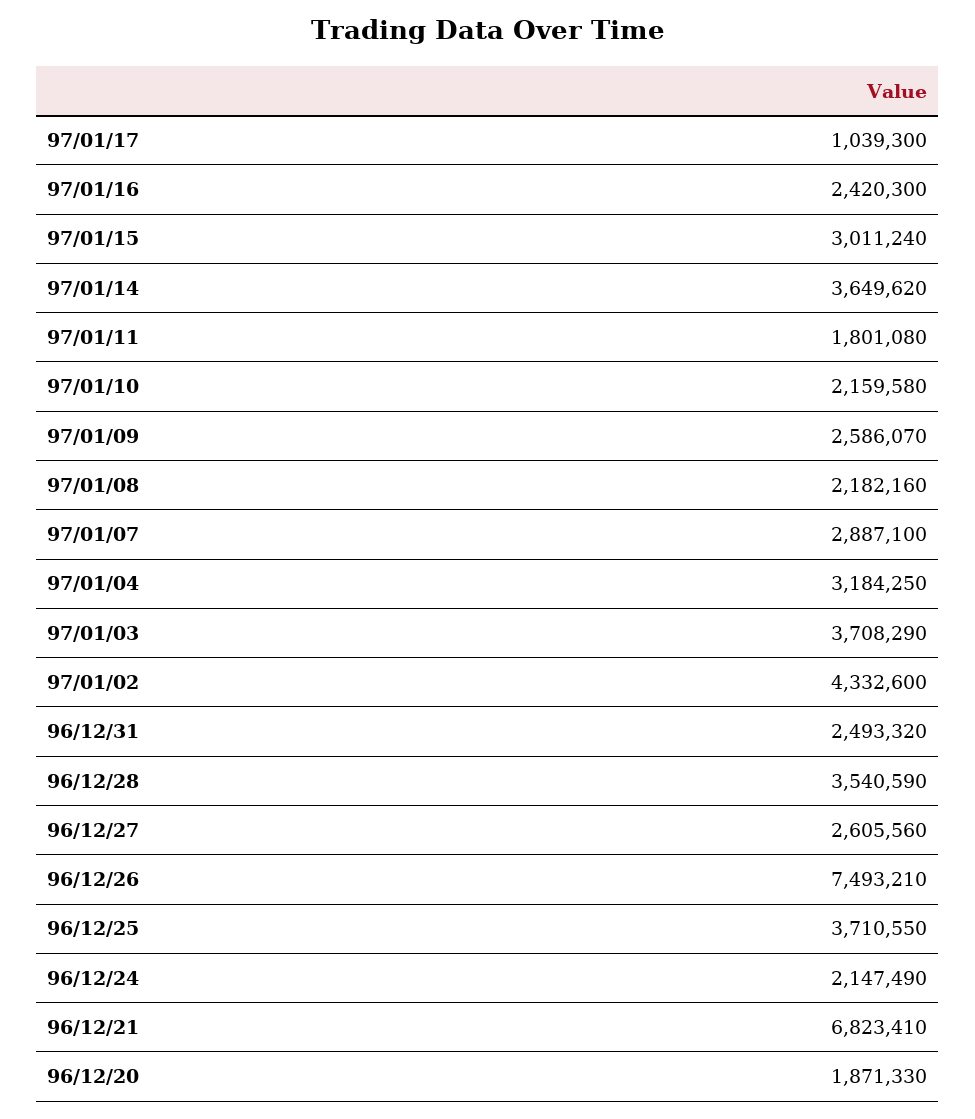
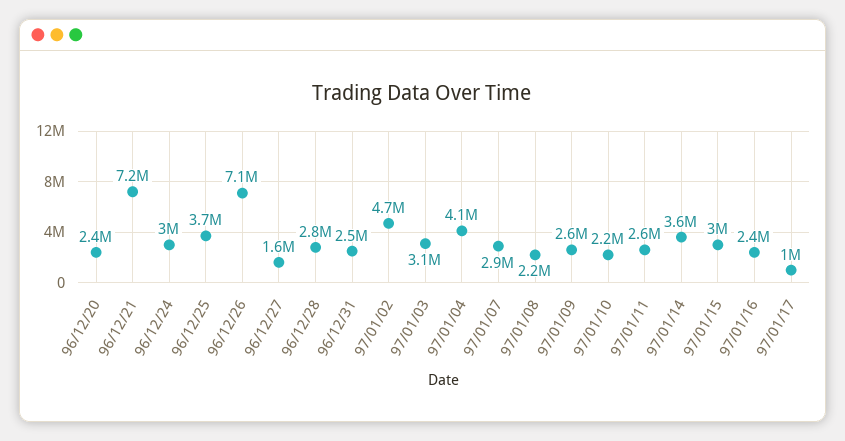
97/01/11: 1801080 -> 2600000
97/01/04: 3184250 -> 4100000
97/01/03: 3708290 -> 3100000
97/01/02: 4332600 -> 4700000
96/12/28: 3540590 -> 2800000
96/12/27: 2605560 -> 1600000
96/12/26: 7493210 -> 7100000
96/12/24: 2147490 -> 3000000
96/12/21: 6823410 -> 7200000
96/12/20: 1871330 -> 2400000

